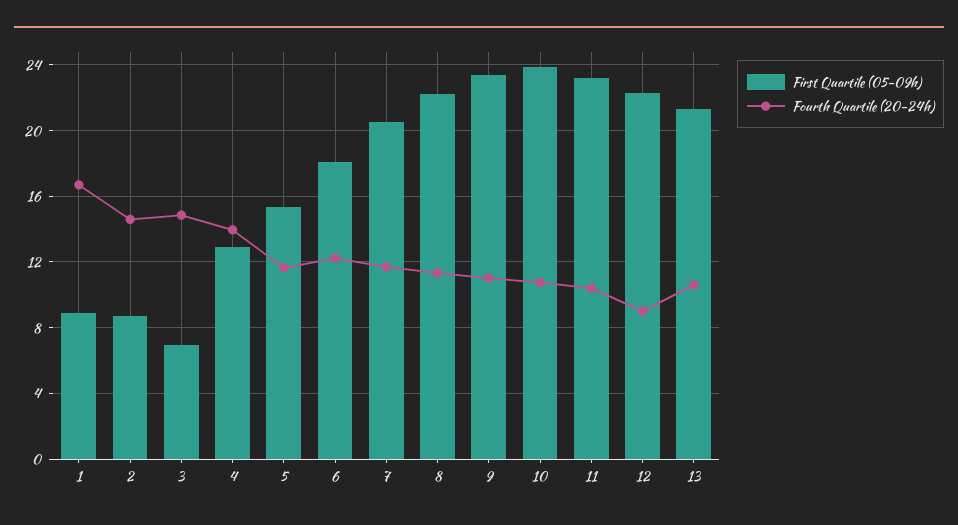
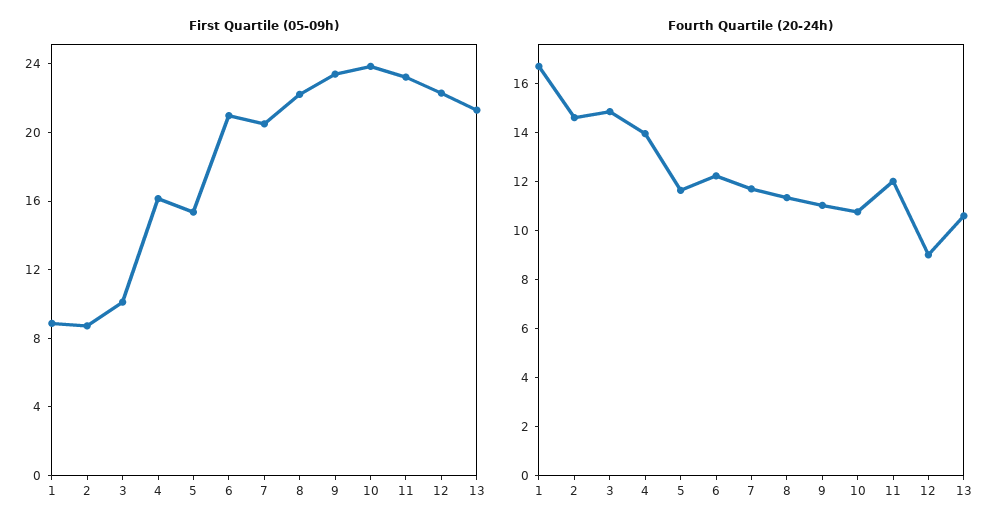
First Quartile (05-09h), 3: 7 -> 10
First Quartile (05-09h), 4: 13 -> 16
First Quartile (05-09h), 6: 18 -> 21
Fourth Quartile (20-24h), 11: 10.5 -> 12

